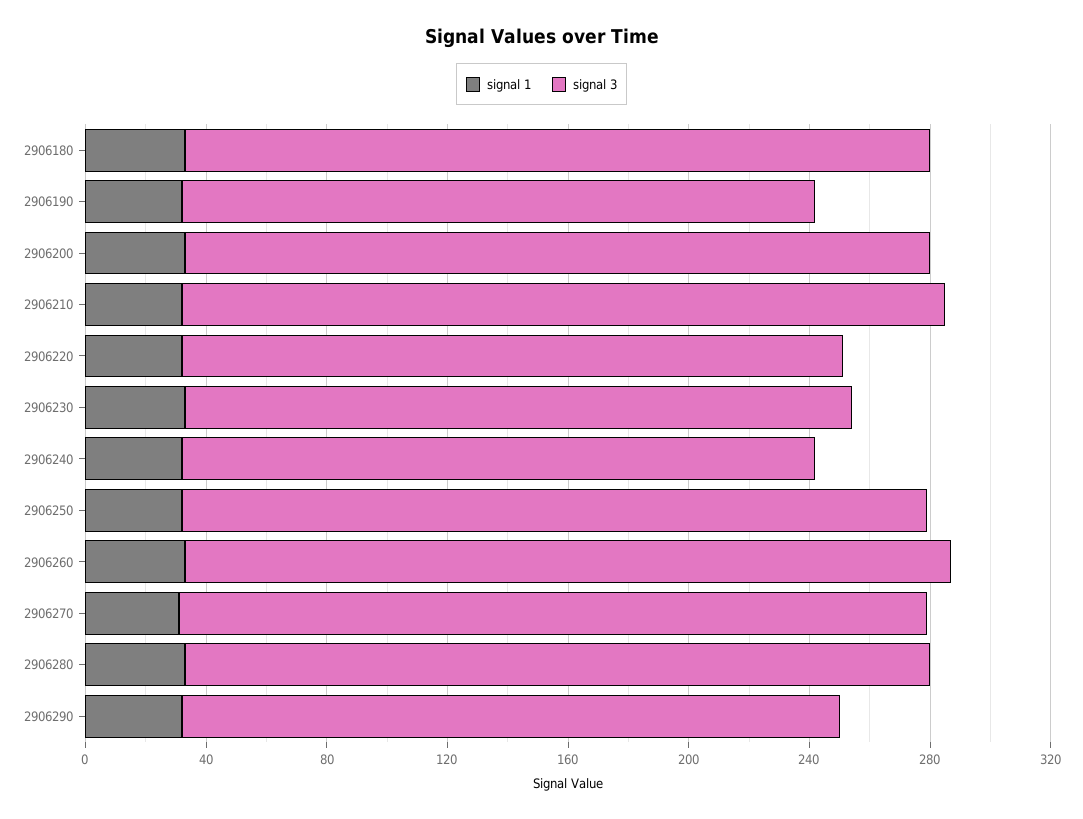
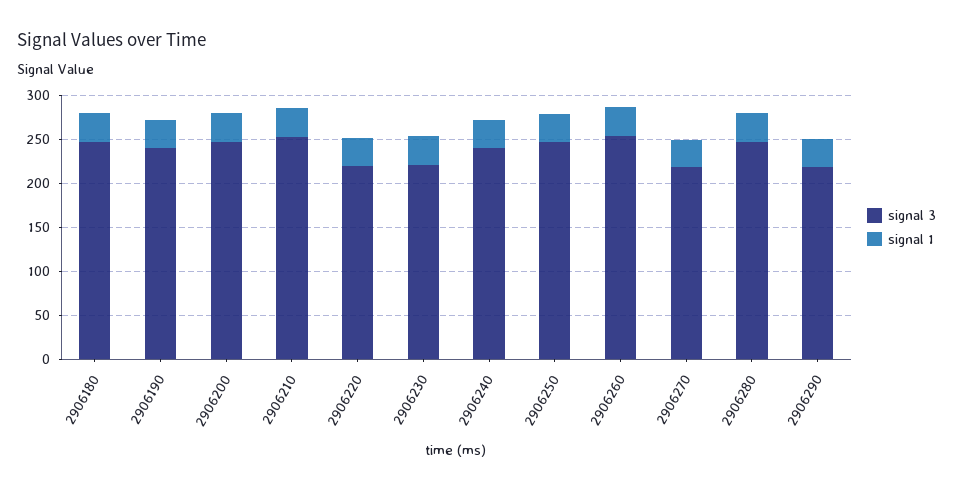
signal 3, 2906190: 210 -> 240
signal 3, 2906240: 210 -> 240
signal 3, 2906270: 250 -> 220

